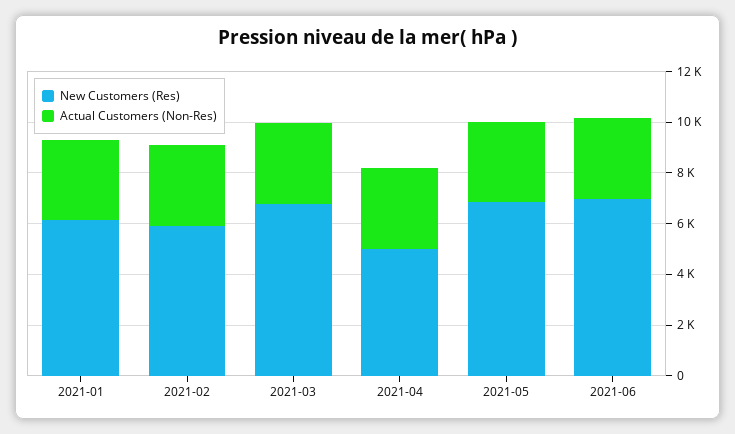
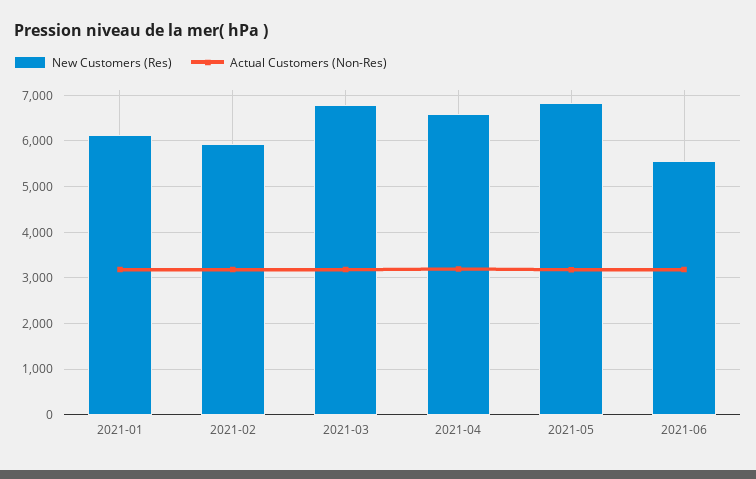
New Customers (Res), 2021-04: 5000 -> 6600
New Customers (Res), 2021-06: 7000 -> 5600

